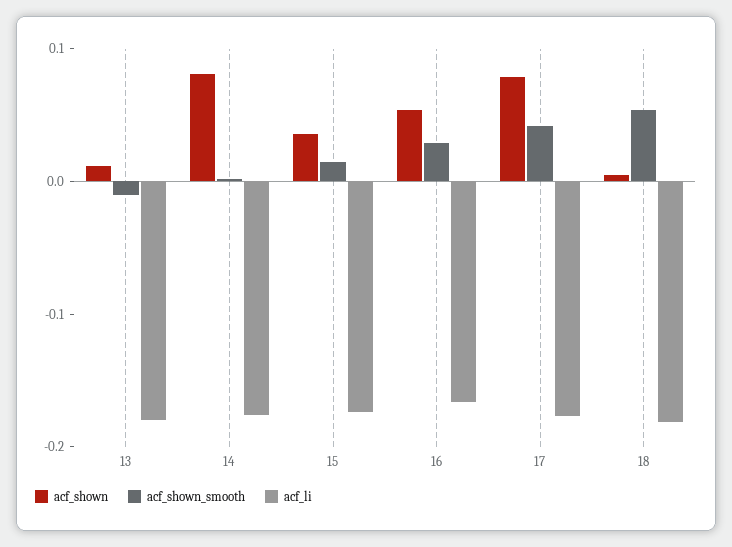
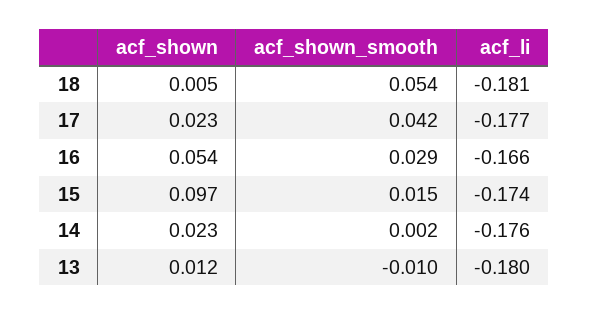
acf_shown, 14: 0.08 -> 0.023
acf_shown, 15: 0.04 -> 0.097
acf_shown, 17: 0.08 -> 0.023

